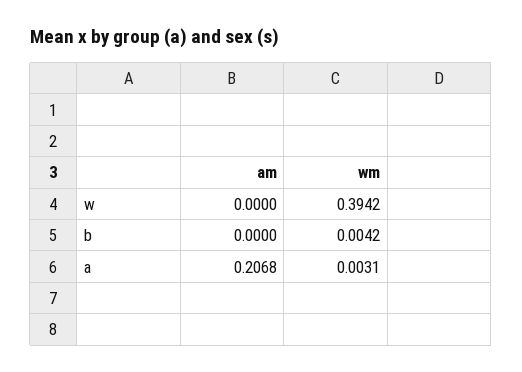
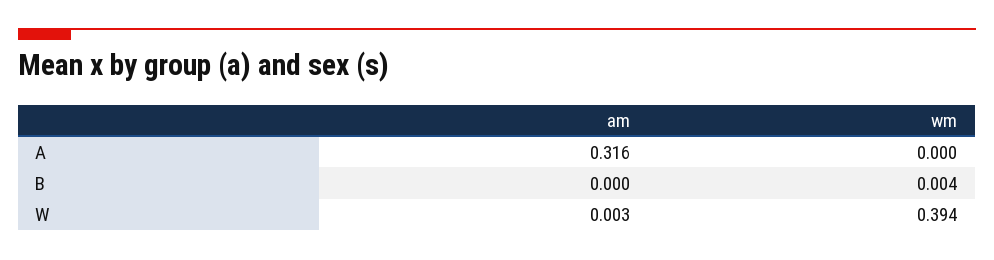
am, w: 0 -> 0.003
am, a: 0.2068 -> 0.316
wm, a: 0.0031 -> 0

